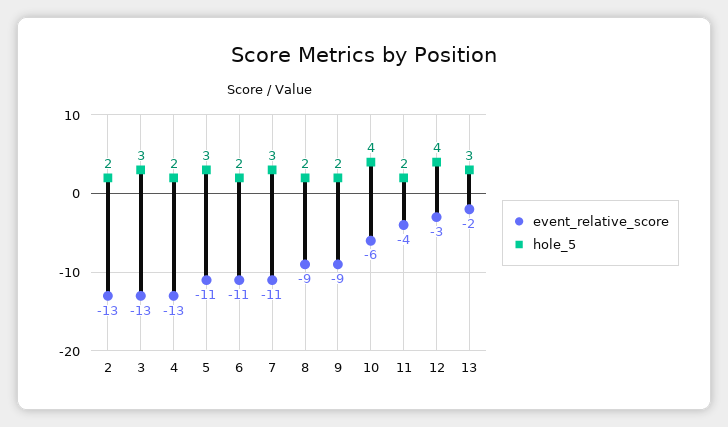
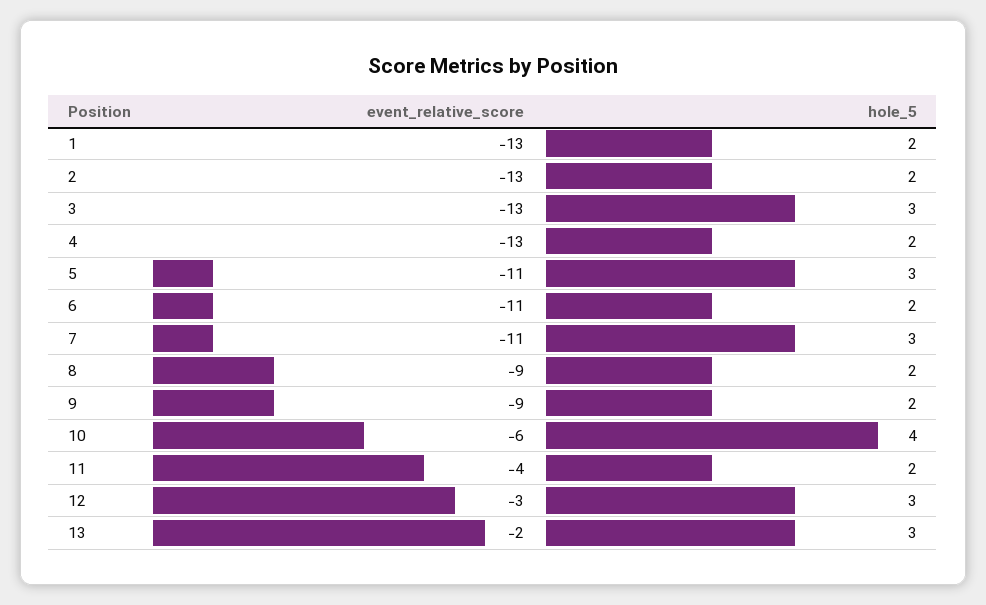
hole_5, 12: 4 -> 3
event_relative_score, 1: none -> -13
hole_5, 1: none -> 2

